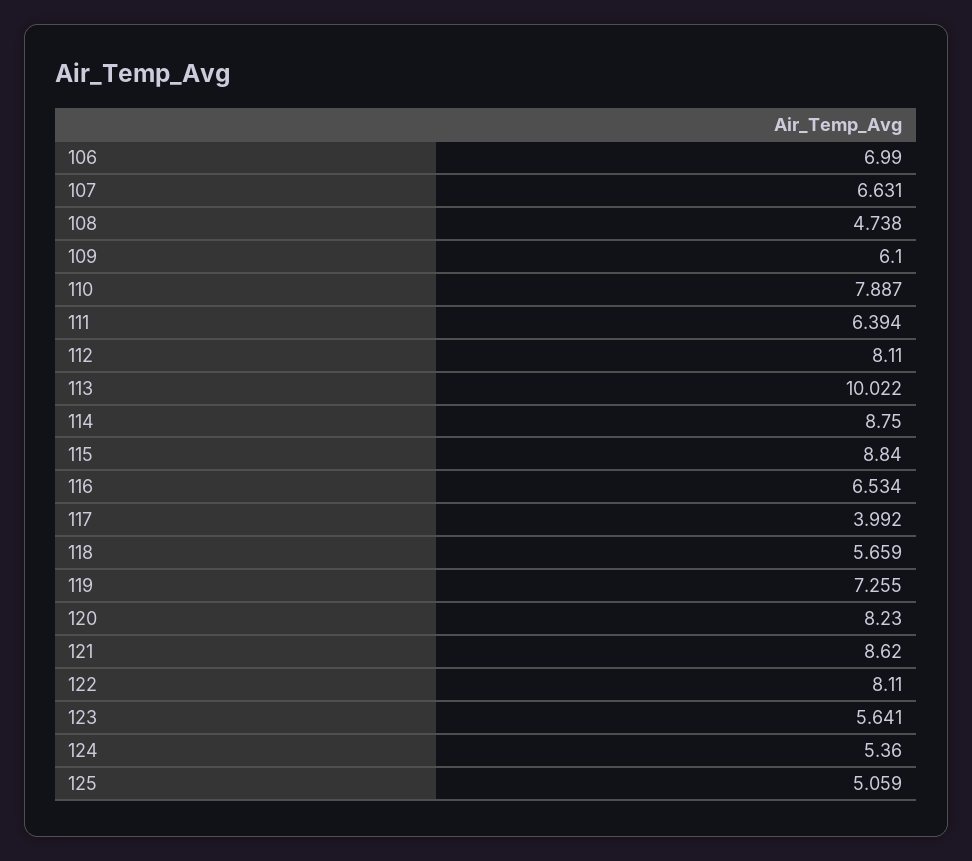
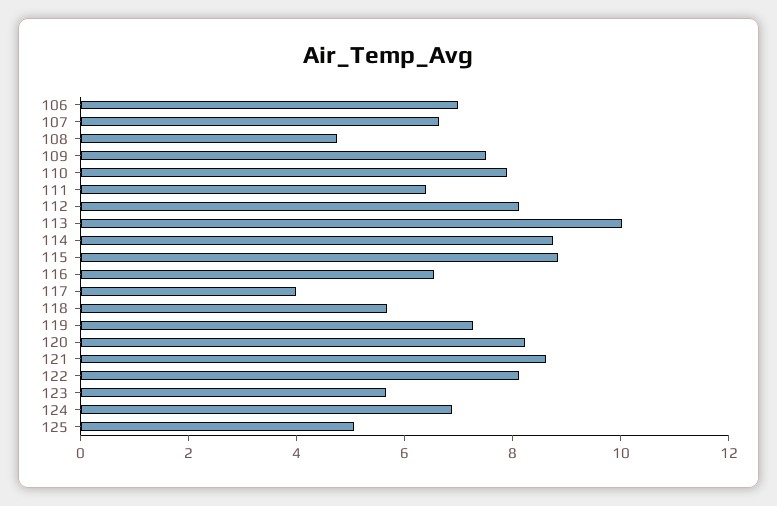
109: 6.1 -> 7.5
124: 5.36 -> 7

